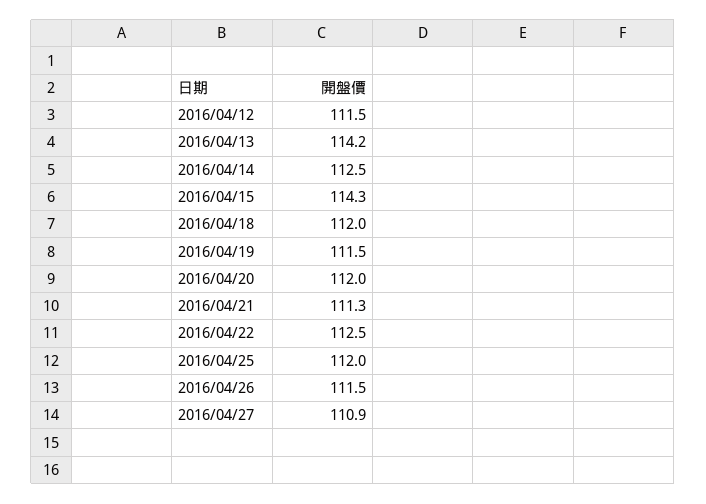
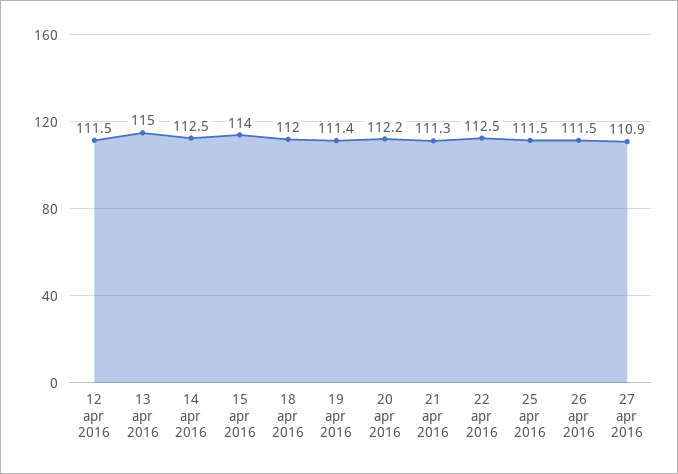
2016/04/13: 114.2 -> 115
2016/04/15: 114.3 -> 114
2016/04/19: 111.5 -> 111.4
2016/04/20: 112 -> 112.2
2016/04/25: 112 -> 111.5

